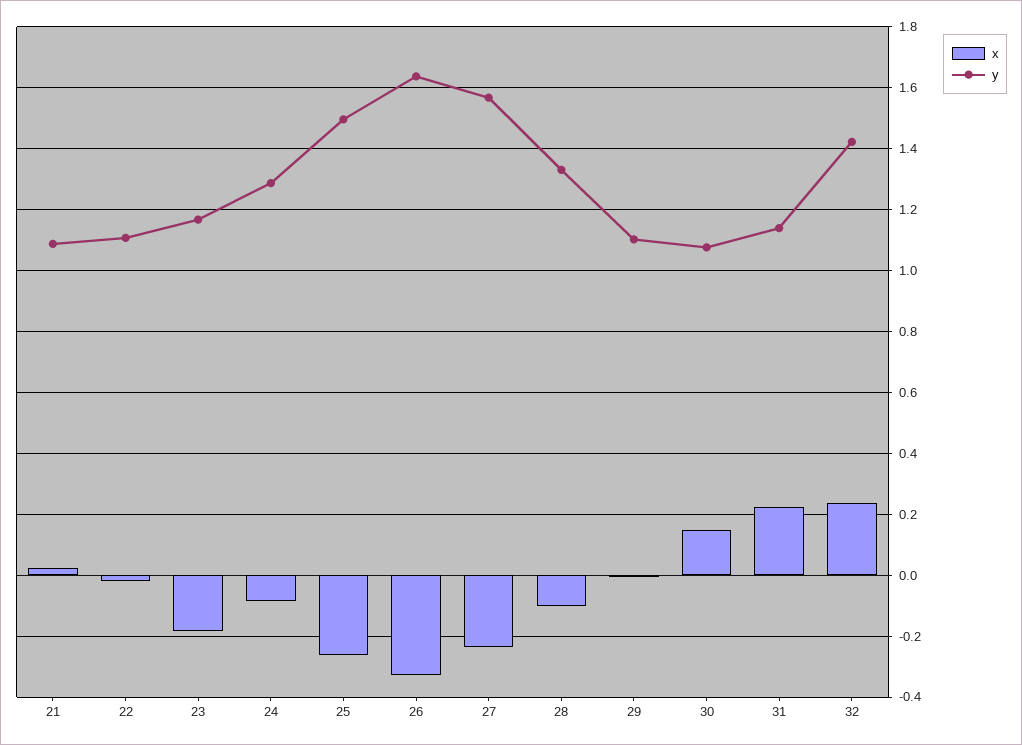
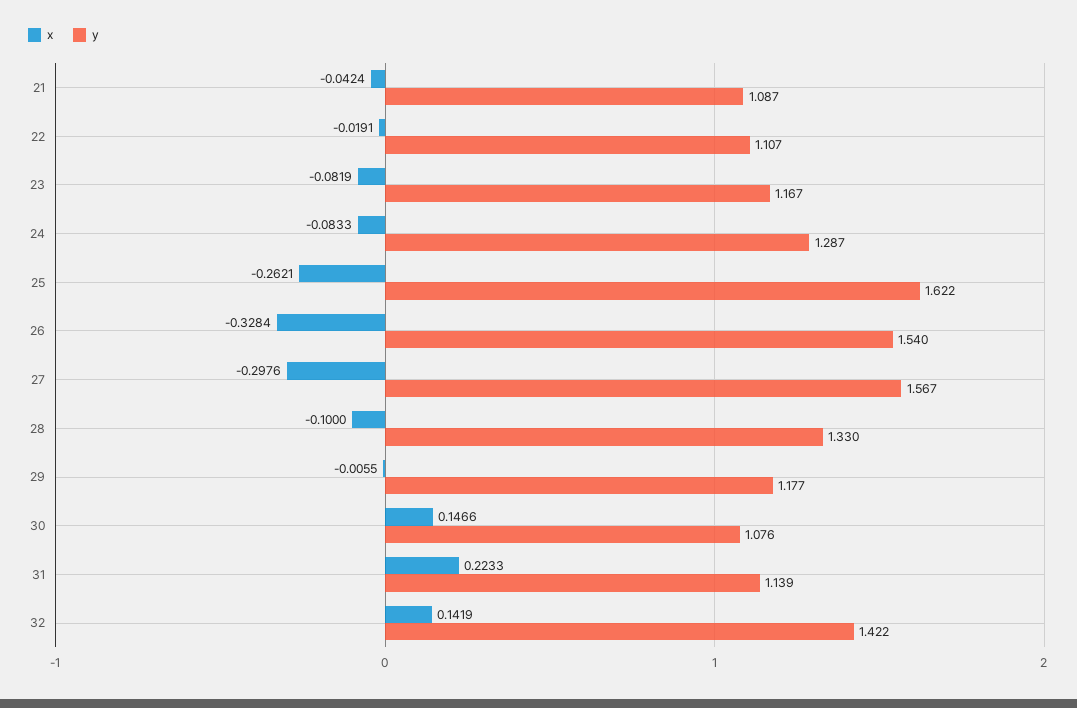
x, 21: 0.02 -> -0.0424
x, 23: -0.18 -> -0.0819
y, 25: 1.5 -> 1.622
y, 26: 1.64 -> 1.54
x, 27: -0.24 -> -0.2976
y, 29: 1.1 -> 1.177
x, 32: 0.24 -> 0.1419

